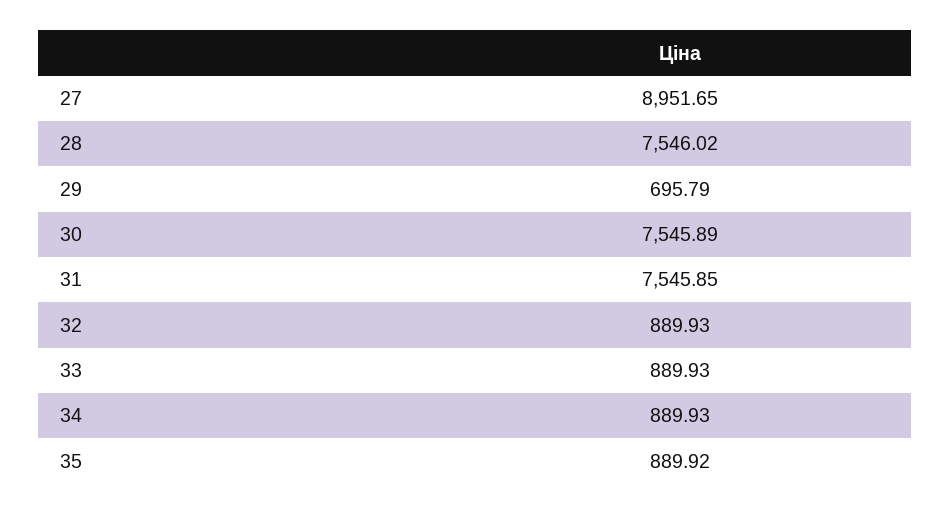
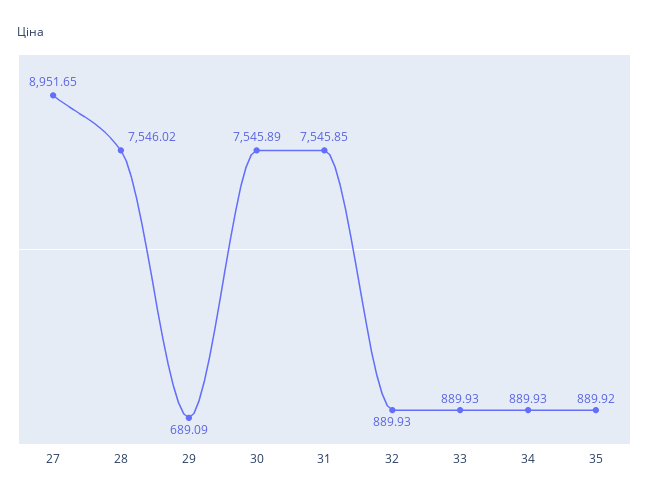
29: 695.79 -> 689.09

